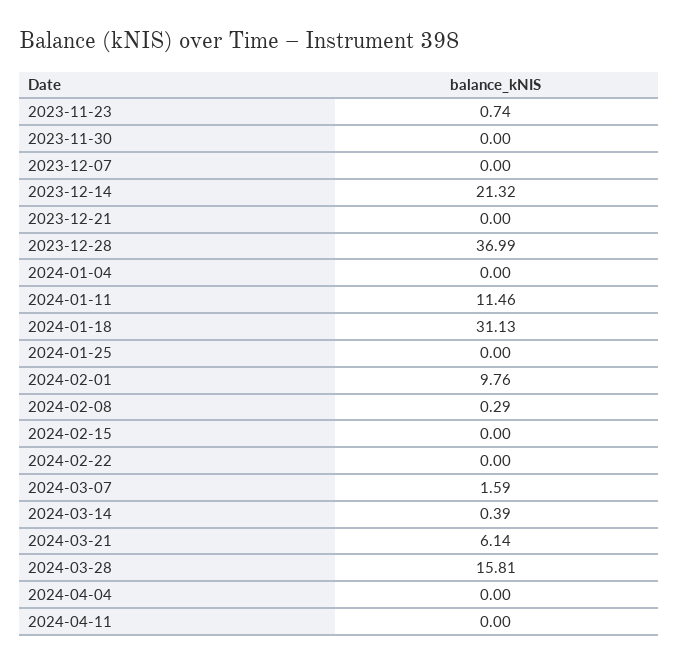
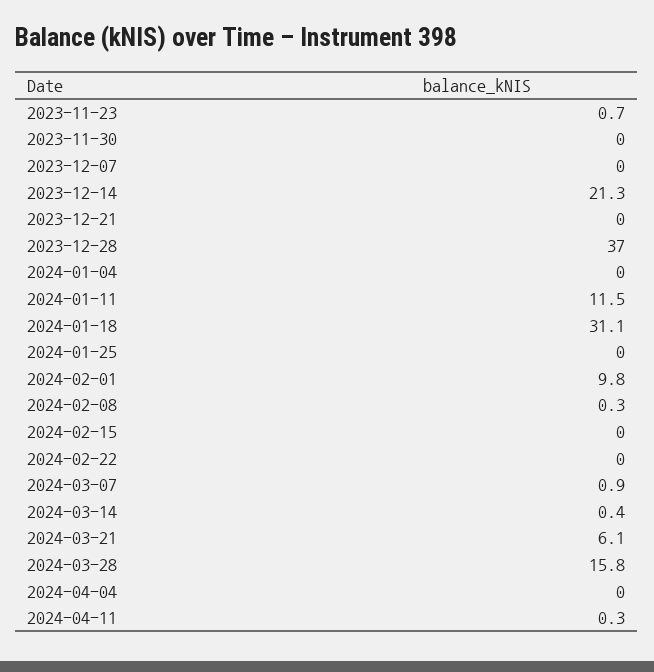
2024-03-07: 1.59 -> 0.9
2024-04-11: 0 -> 0.3

